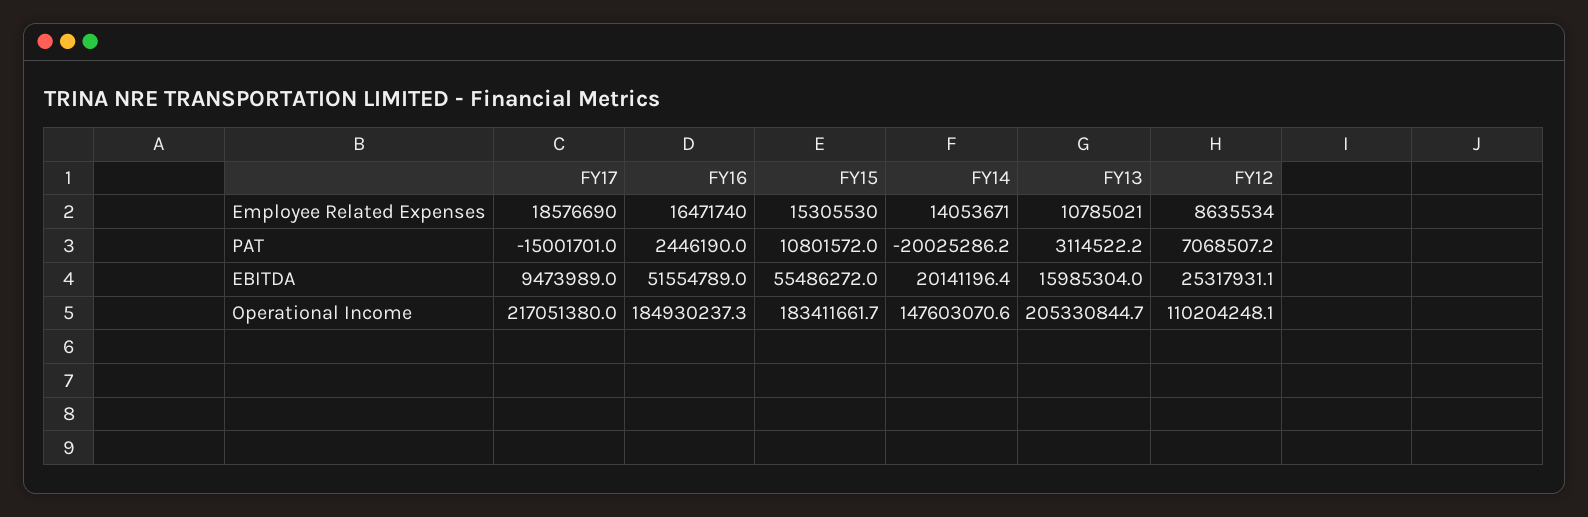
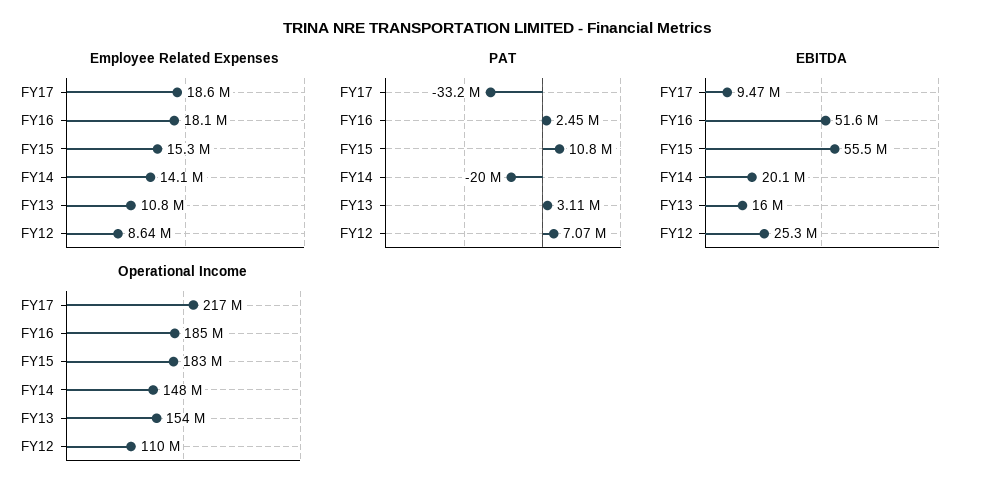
Employee Related Expenses, FY16: 16471740 -> 18100000
PAT, FY17: -15001701 -> -33200000
Operational Income, FY13: 205330844.7 -> 154000000

